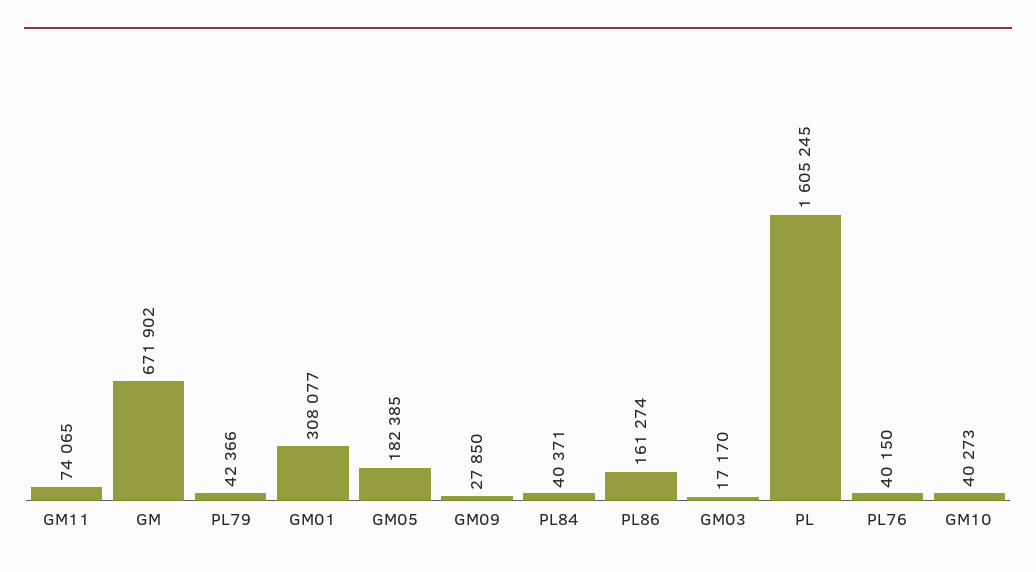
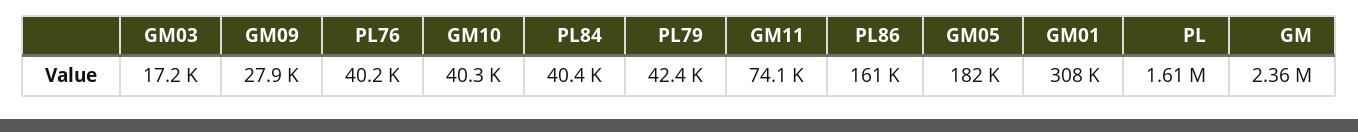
GM: 671902 -> 2360000

